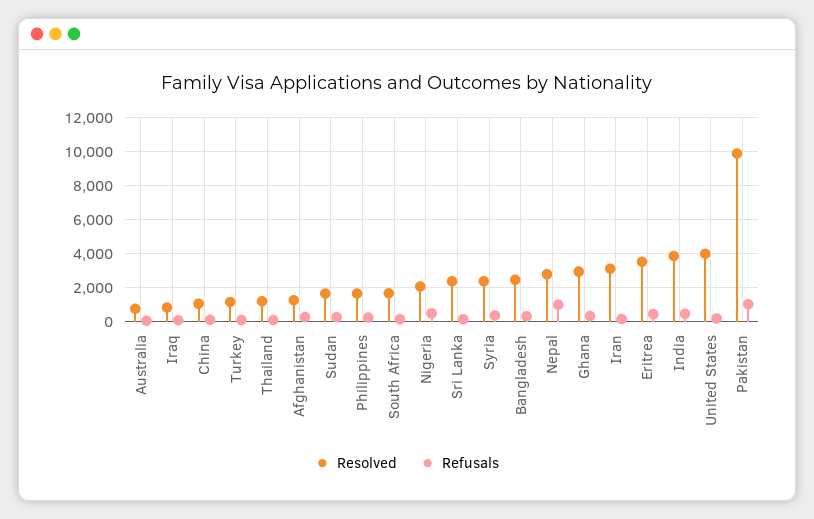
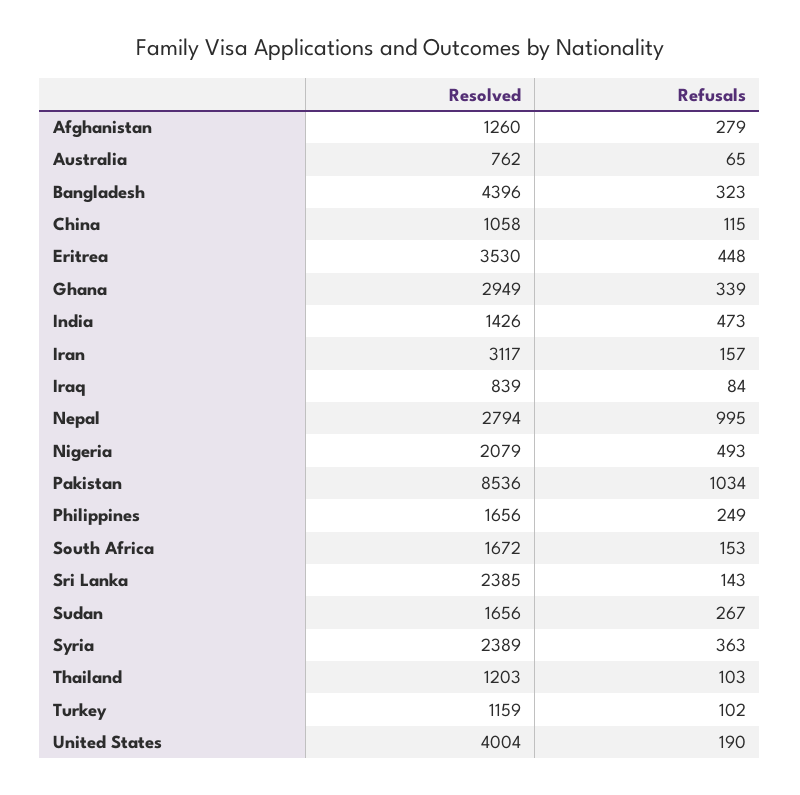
Resolved, Bangladesh: 2500 -> 4396
Resolved, India: 4000 -> 1426
Resolved, Pakistan: 10000 -> 8536

